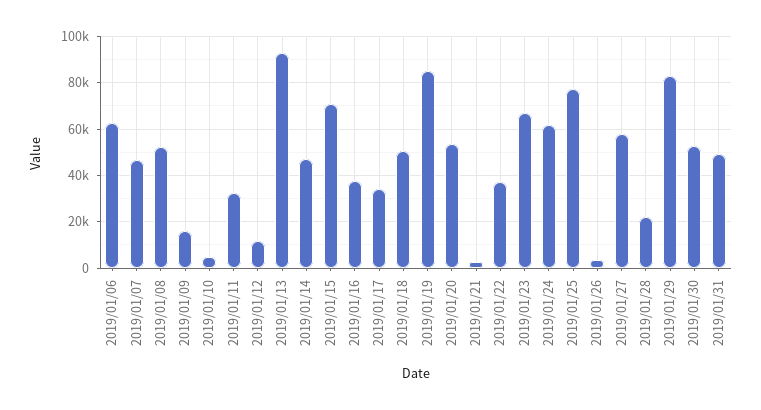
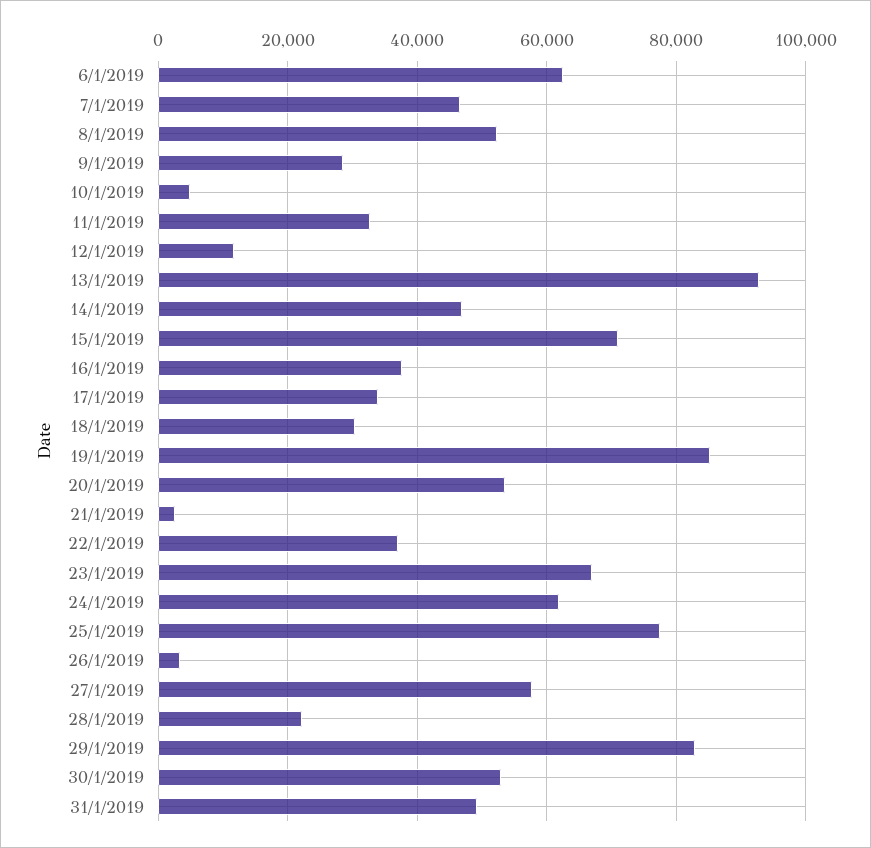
2019/01/09: 15000 -> 28000
2019/01/18: 50000 -> 30000

